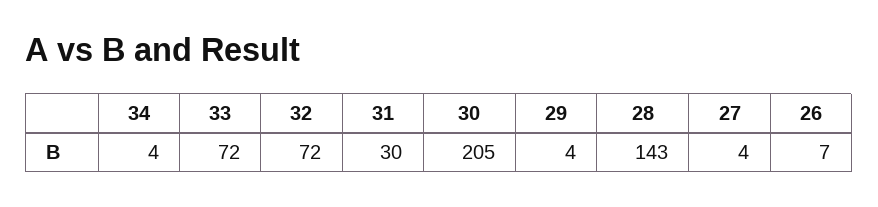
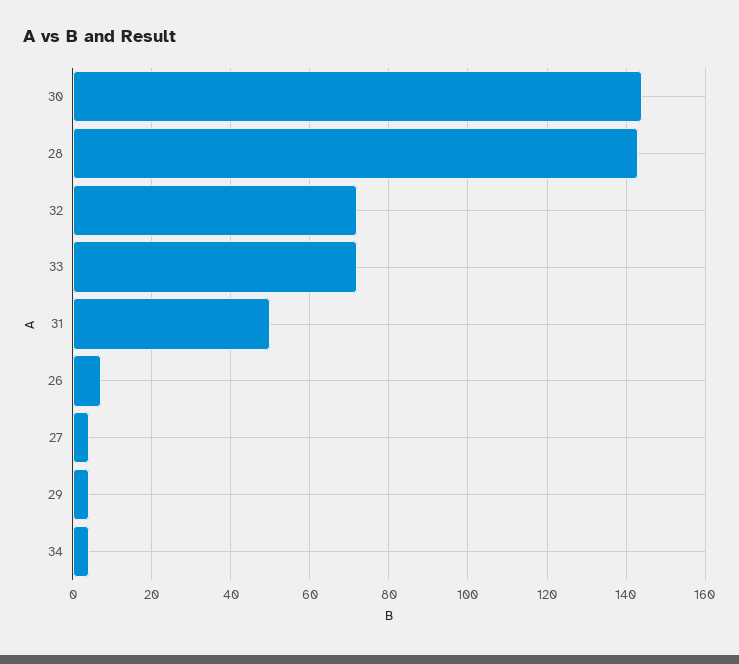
31: 30 -> 50
30: 205 -> 145

